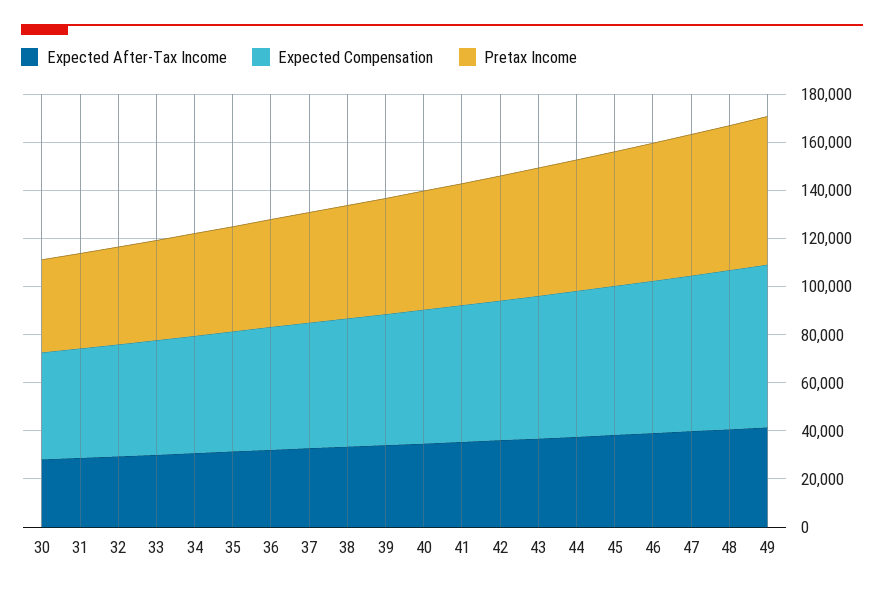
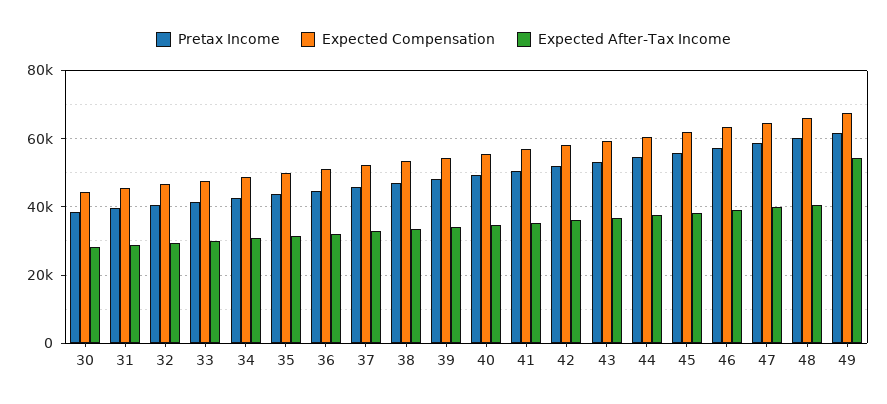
Expected After-Tax Income, 49: 40000 -> 54000

